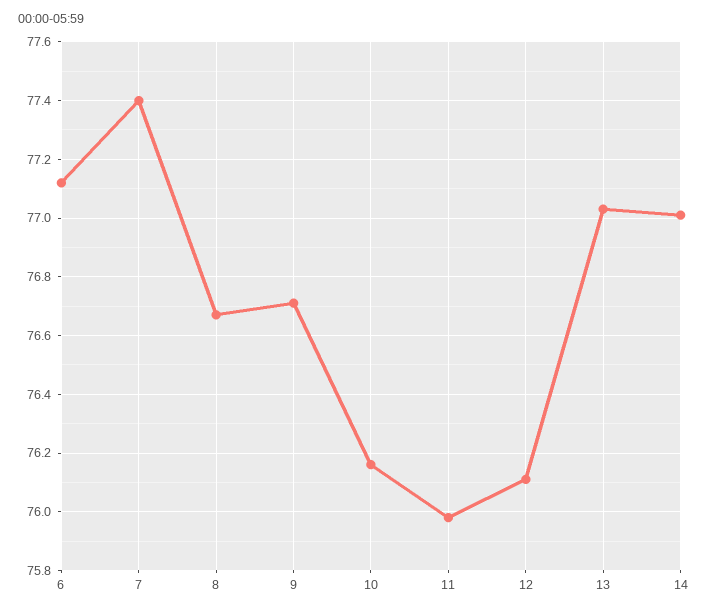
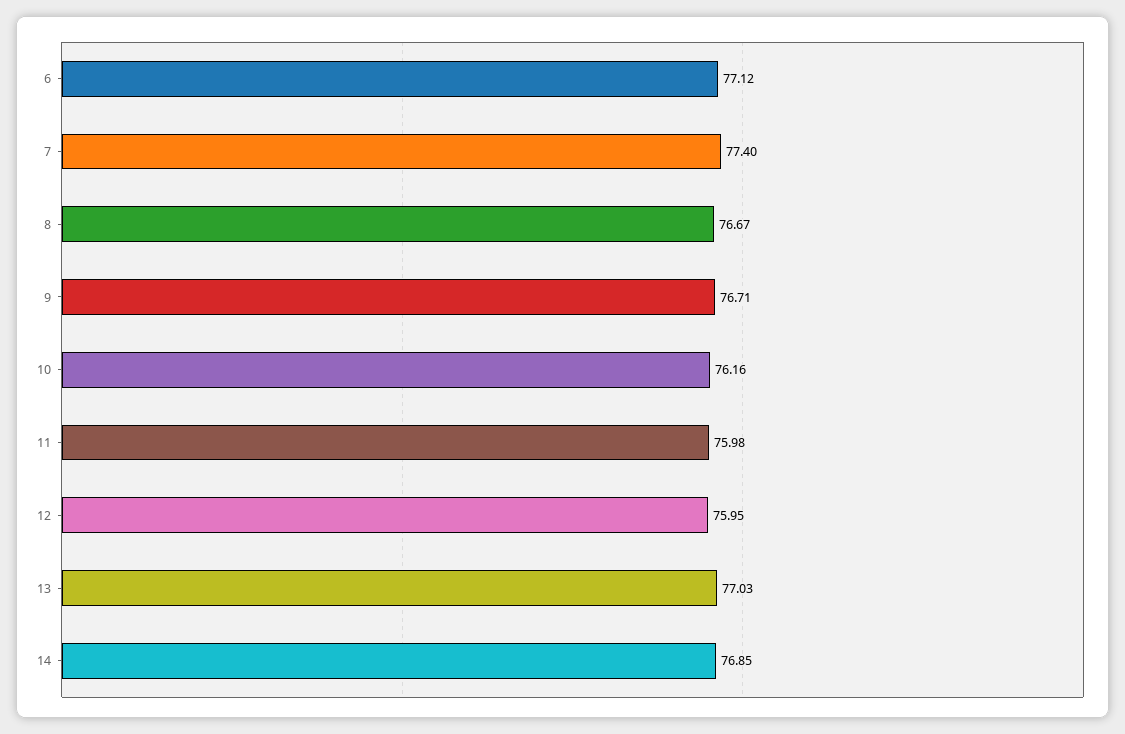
12: 76.1 -> 75.95
14: 77 -> 76.85

